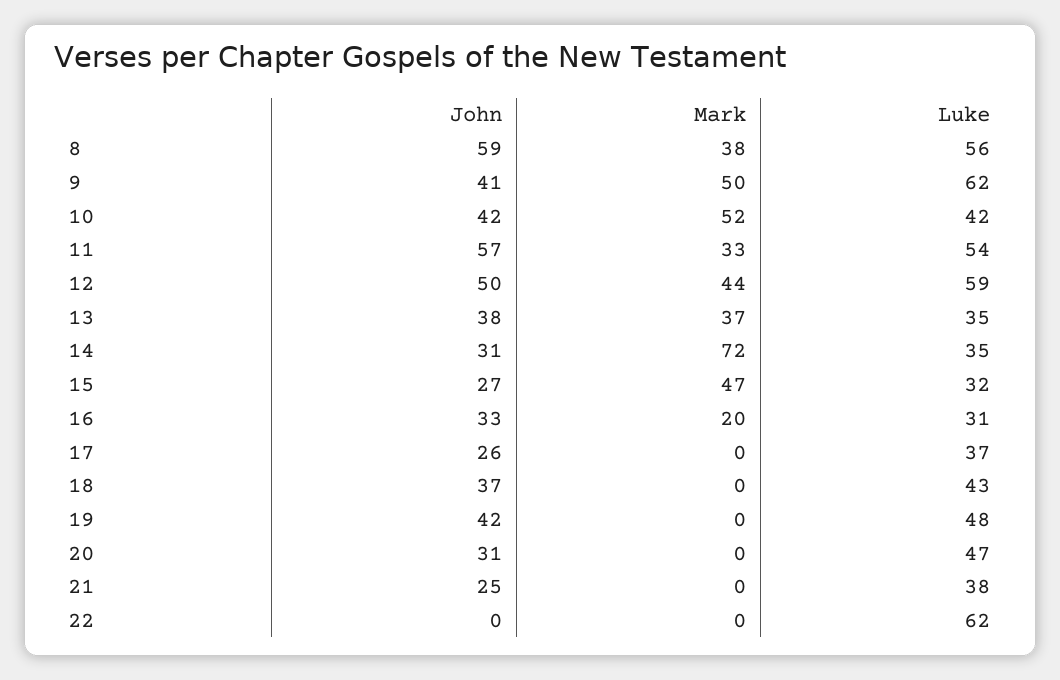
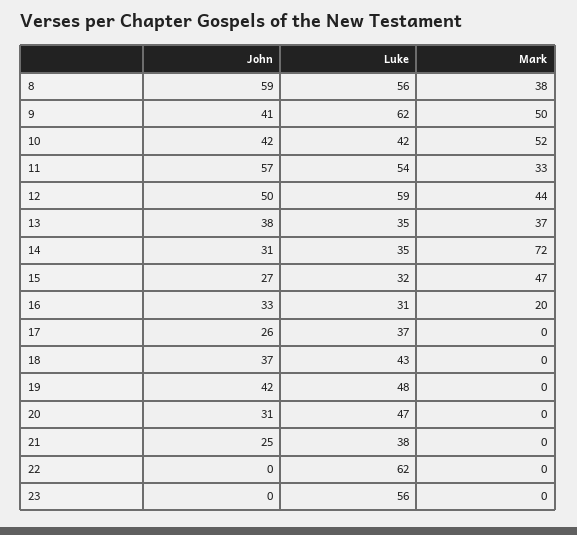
John, 23: none -> 0
Luke, 23: none -> 56
Mark, 23: none -> 0

